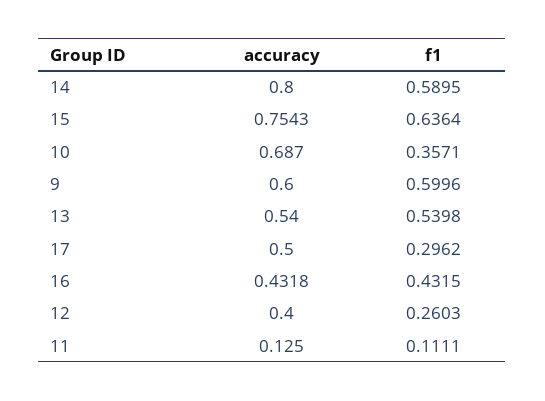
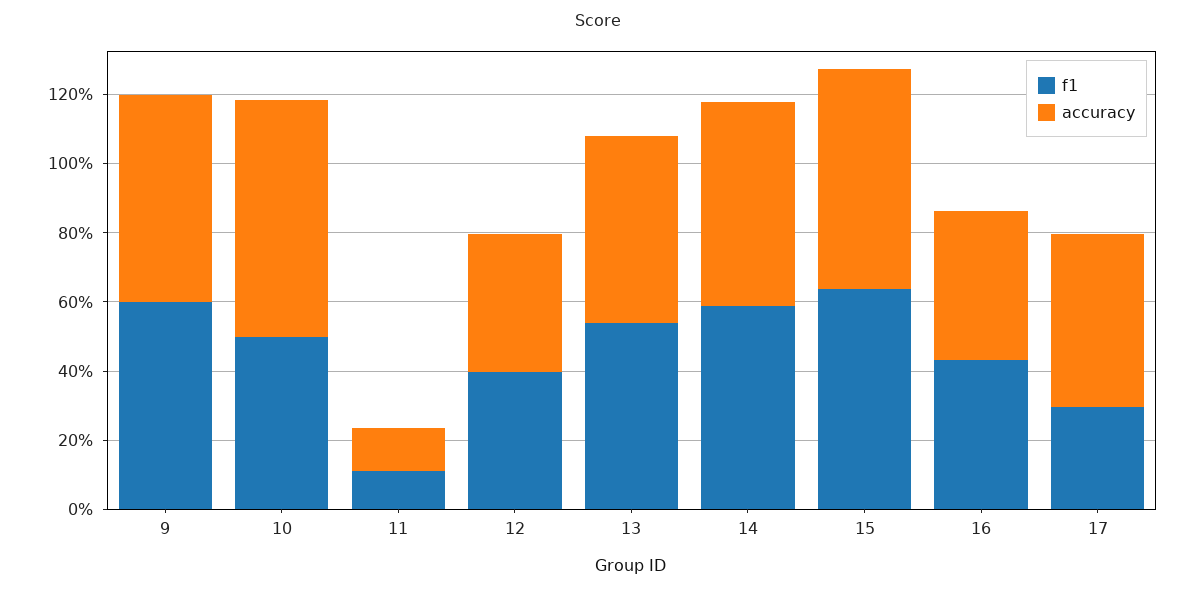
accuracy, 14: 0.8 -> 0.6
accuracy, 15: 0.7543 -> 0.65
f1, 10: 0.3571 -> 0.5
f1, 12: 0.2603 -> 0.4

